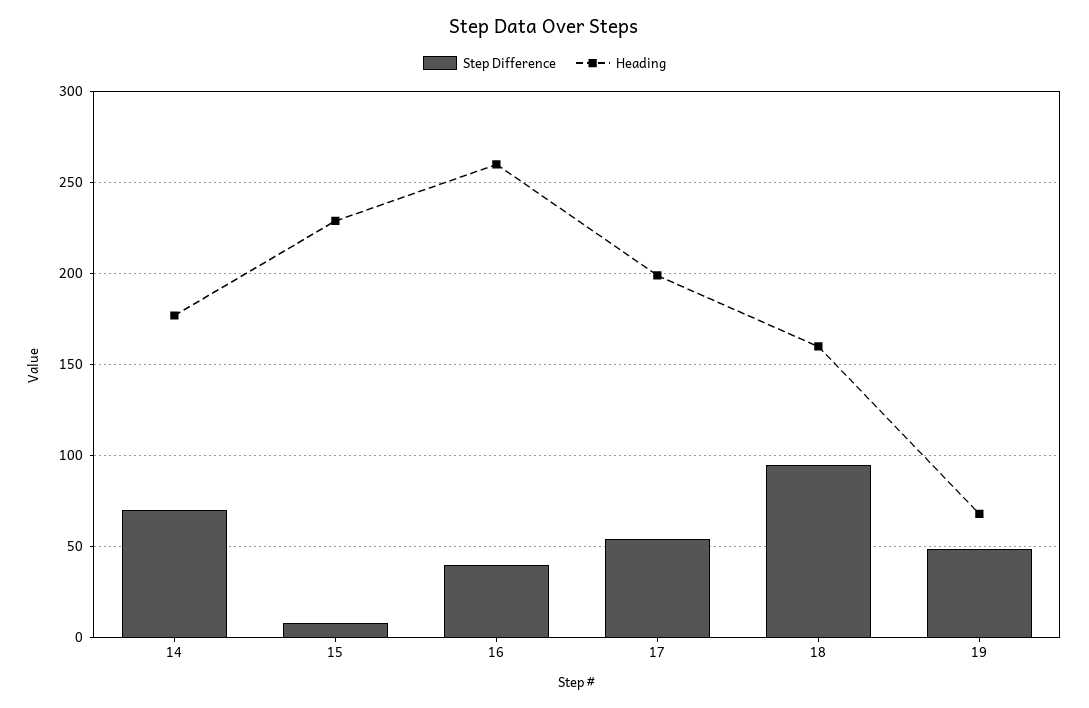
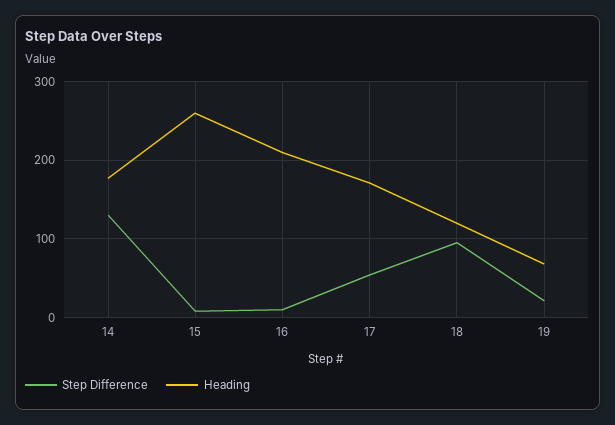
Step Difference, 14: 70 -> 130
Heading, 15: 230 -> 260
Step Difference, 16: 40 -> 10
Heading, 16: 260 -> 210
Heading, 17: 200 -> 170
Heading, 18: 160 -> 120
Step Difference, 19: 50 -> 20

